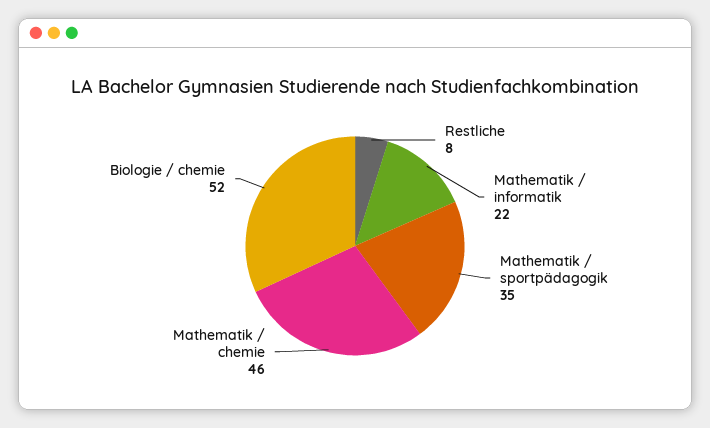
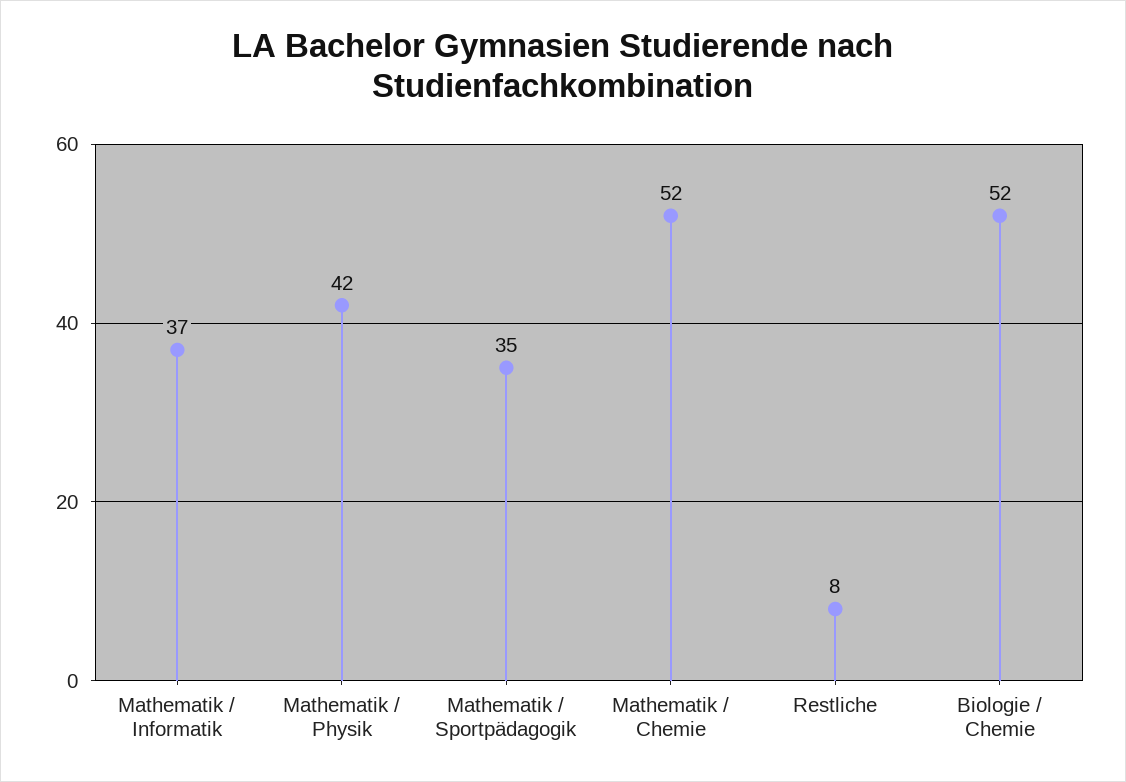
Mathematik / informatik: 22 -> 37
Mathematik / chemie: 46 -> 52
Mathematik / Physik: none -> 42

